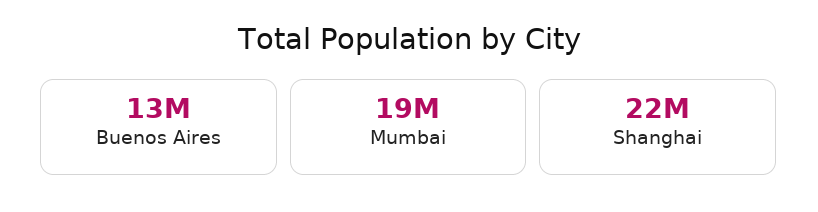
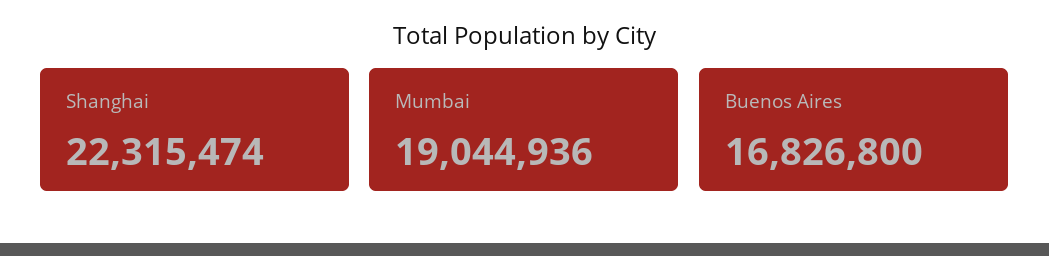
Buenos Aires: 13000000 -> 16826800

